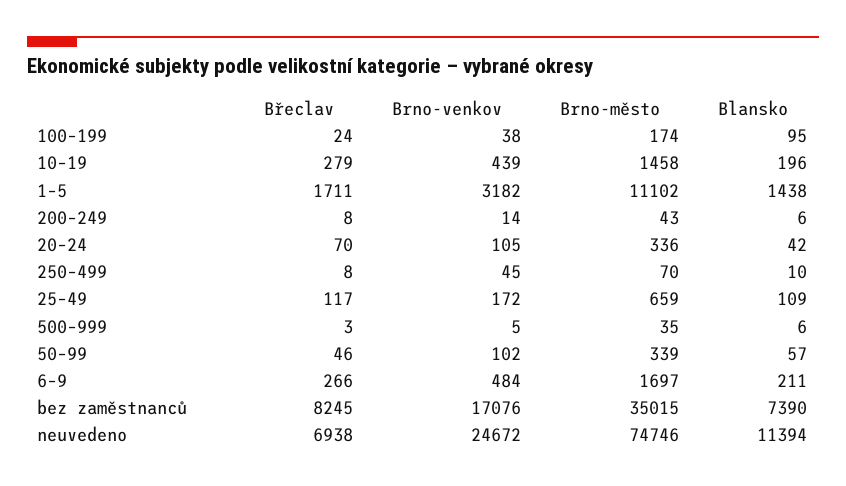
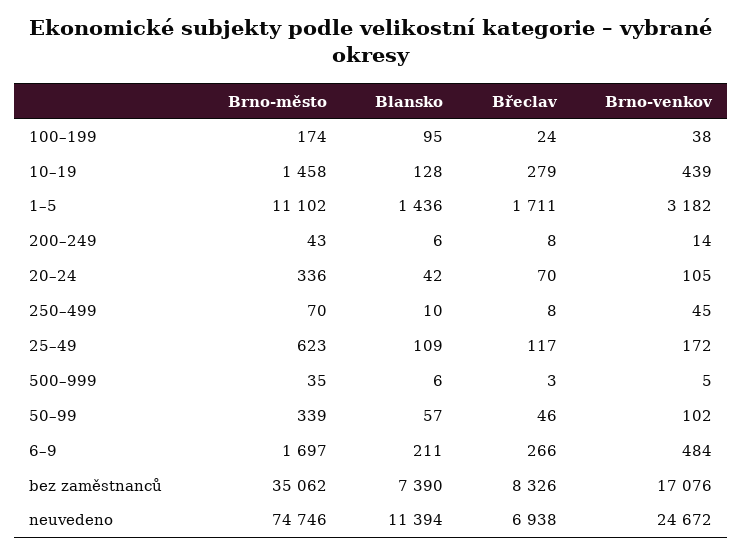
Blansko, 10–19: 196 -> 128
Blansko, 1–5: 1438 -> 1436
Brno-město, 25–49: 659 -> 623
Břeclav, bez zaměstnanců: 8245 -> 8326
Brno-město, bez zaměstnanců: 35015 -> 35062

